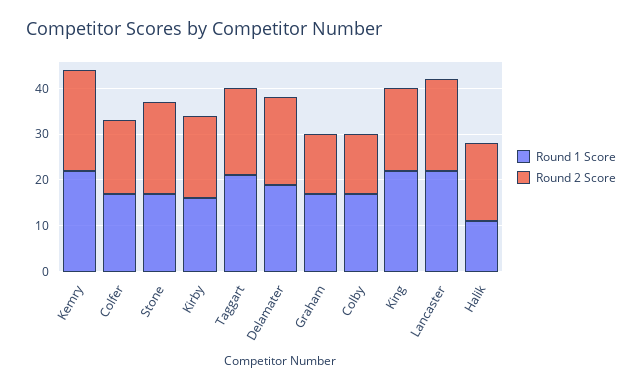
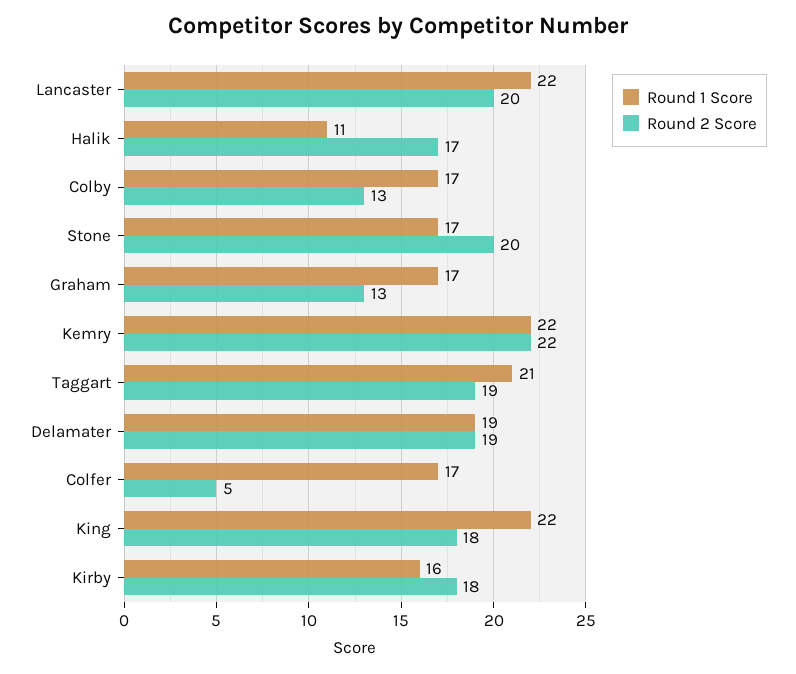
Round 2 Score, Colfer: 15 -> 5

